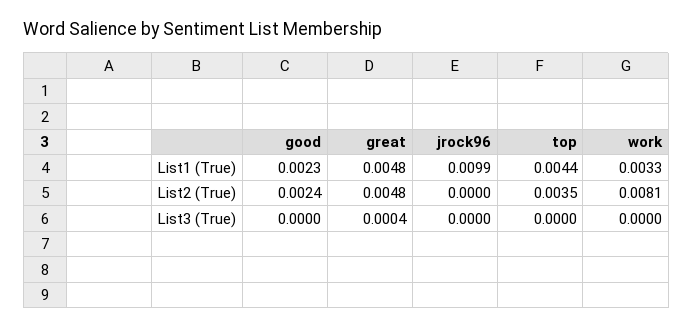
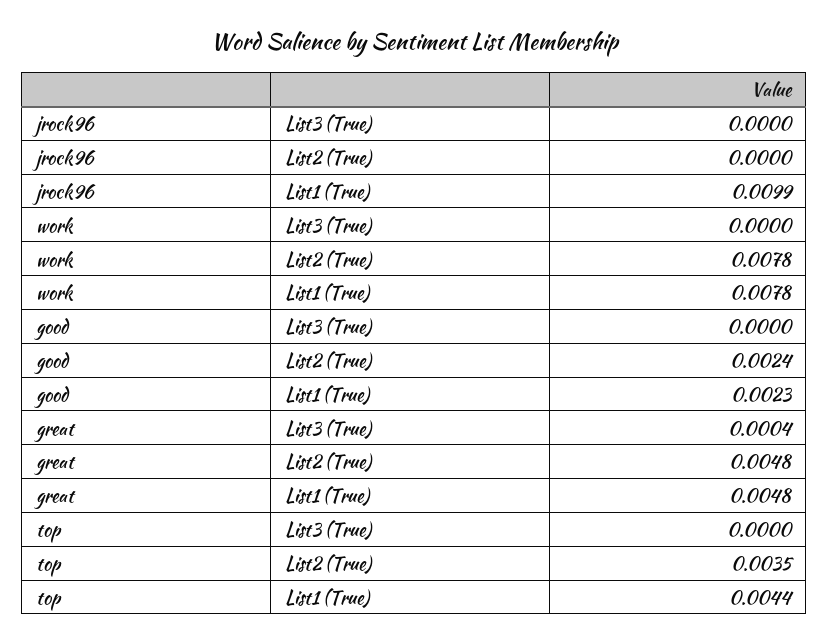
work, List1 (True): 0.0033 -> 0.0078
work, List2 (True): 0.0081 -> 0.0078

